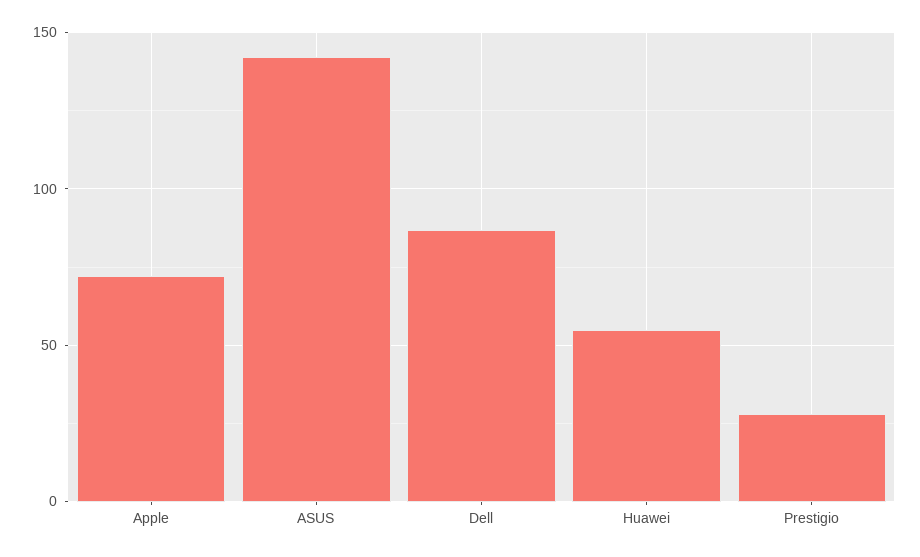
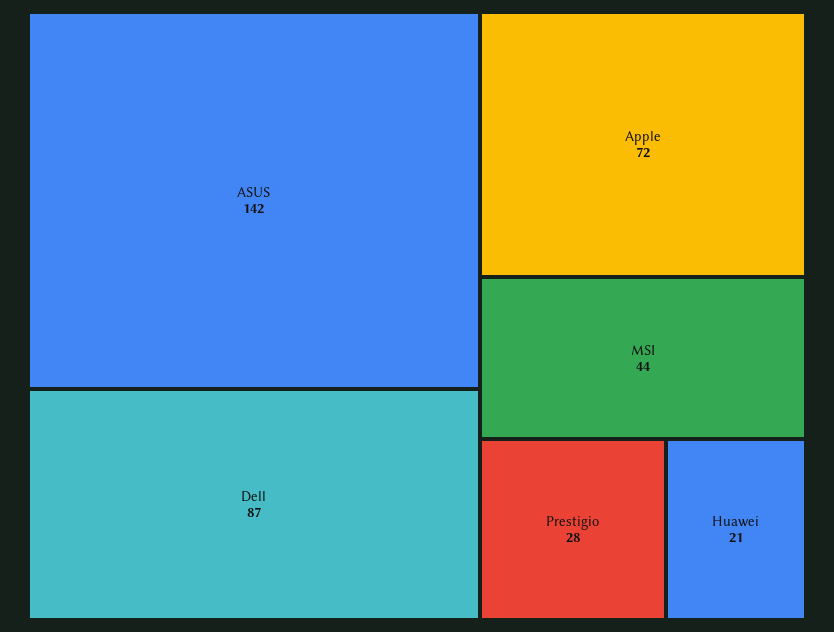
Huawei: 55 -> 21
MSI: none -> 44

